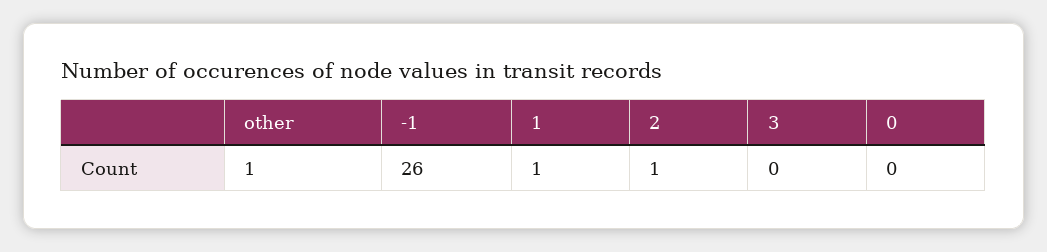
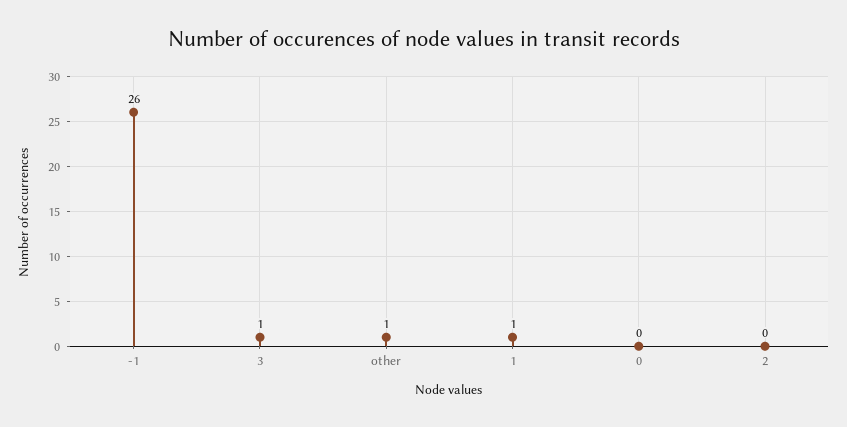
2: 1 -> 0
3: 0 -> 1

